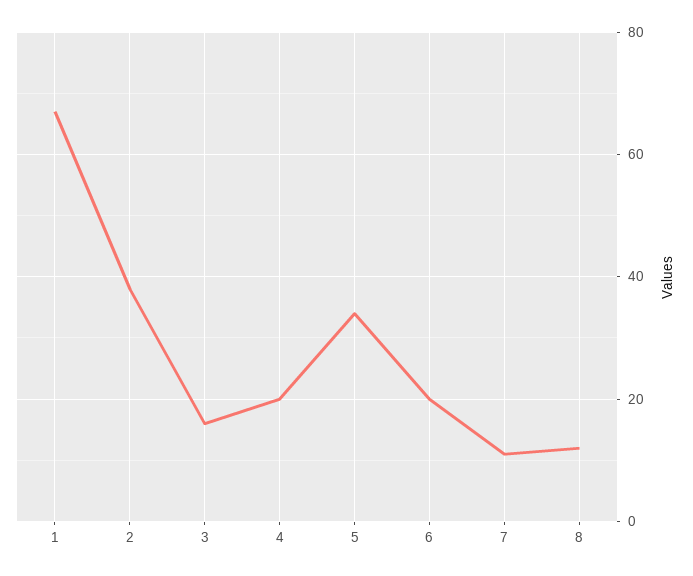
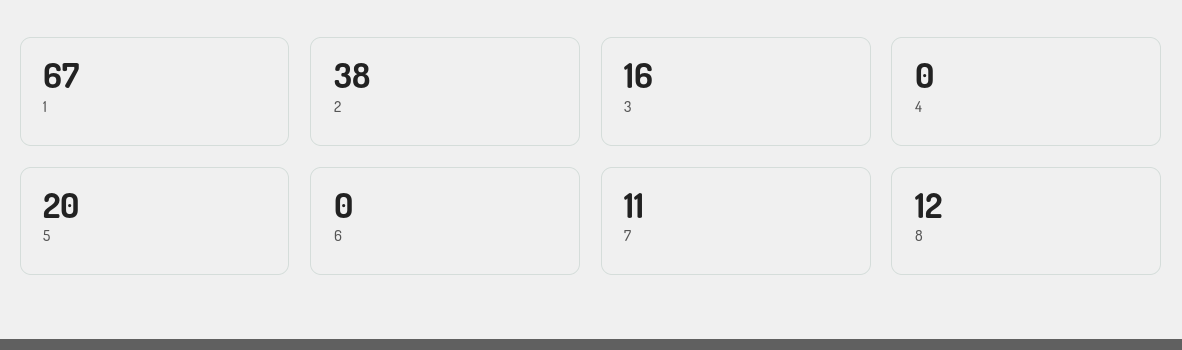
4: 20 -> 0
5: 35 -> 20
6: 20 -> 0

